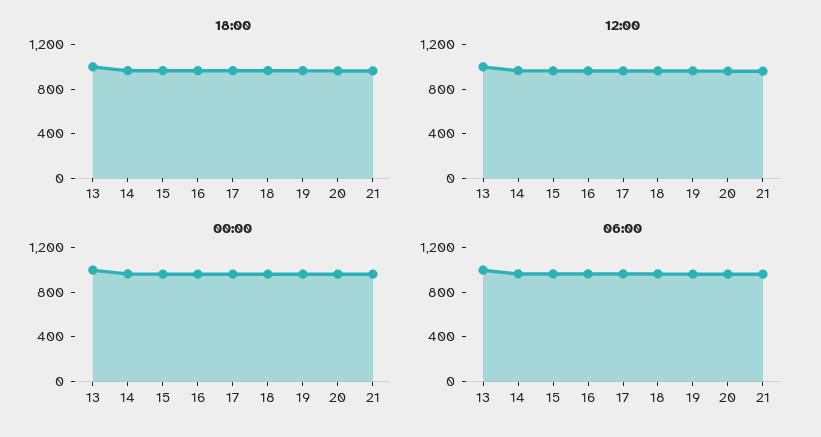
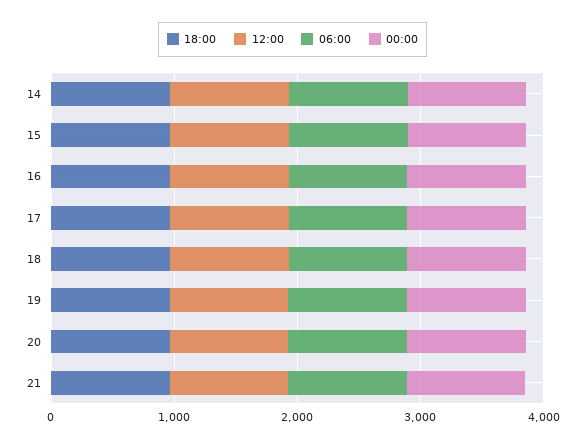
18:00, 13: 1000 -> none
12:00, 13: 1000 -> none
00:00, 13: 1000 -> none
06:00, 13: 1000 -> none

